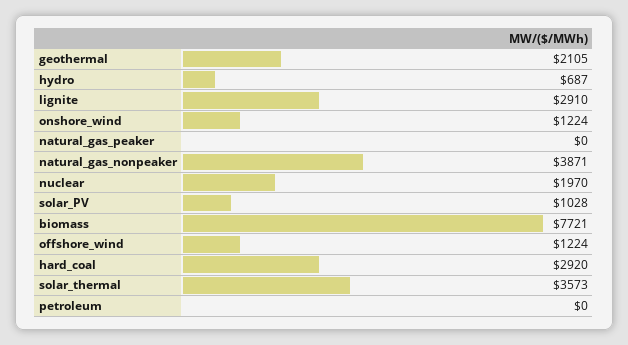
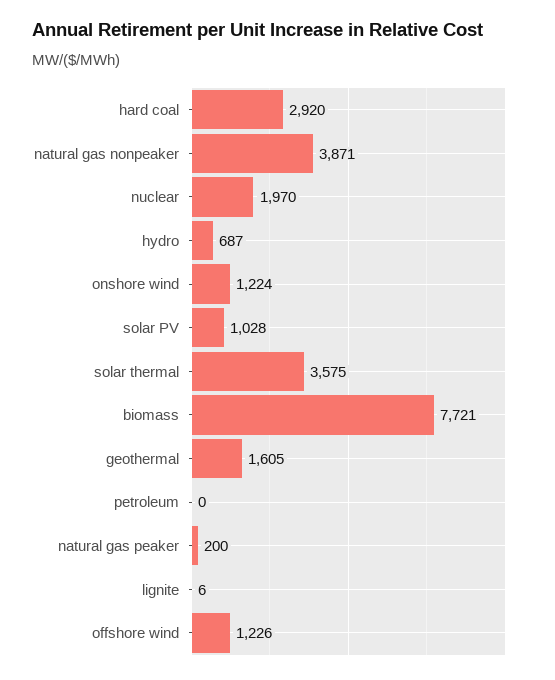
geothermal: 2105 -> 1605
lignite: 2910 -> 6
natural_gas_peaker: 0 -> 200
offshore_wind: 1224 -> 1226
solar_thermal: 3573 -> 3575

